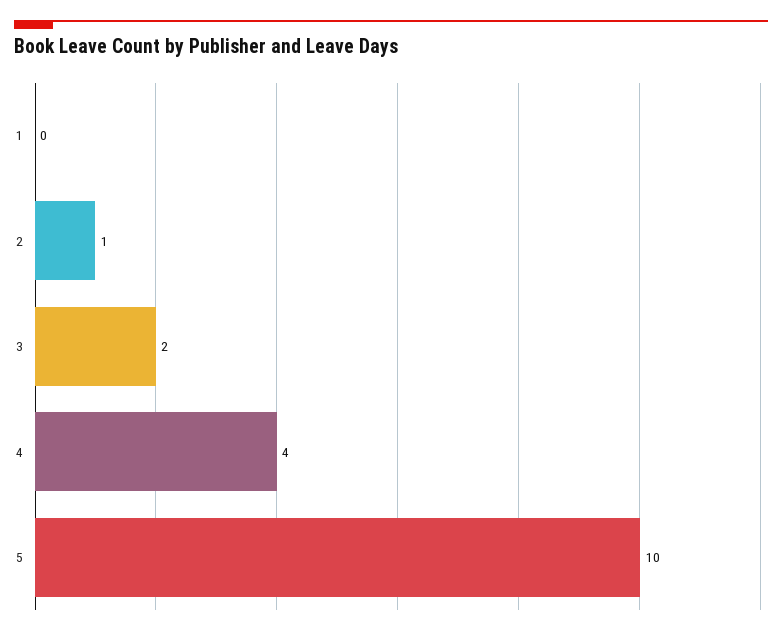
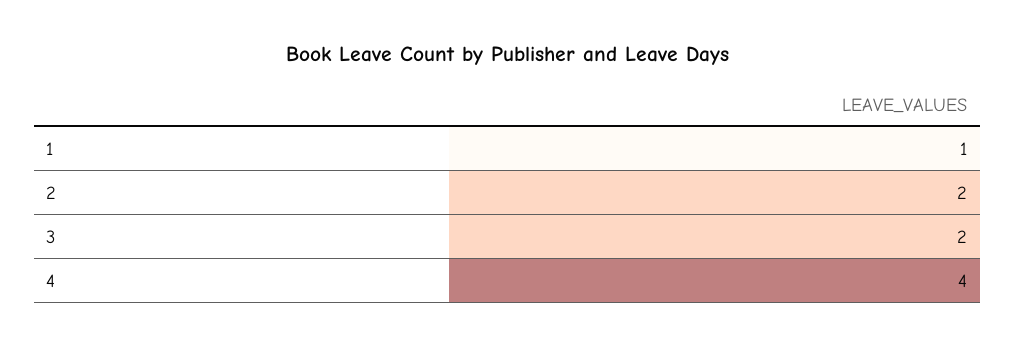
1: 0 -> 1
2: 1 -> 2
5: 10 -> none

